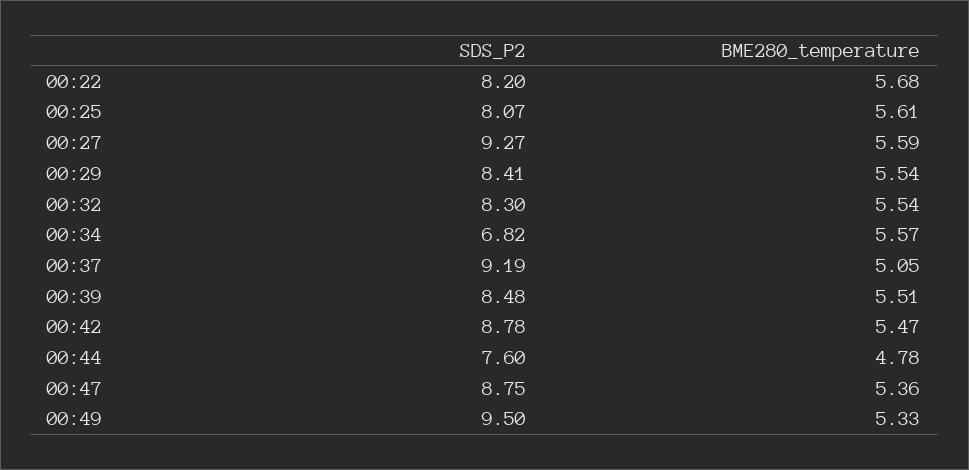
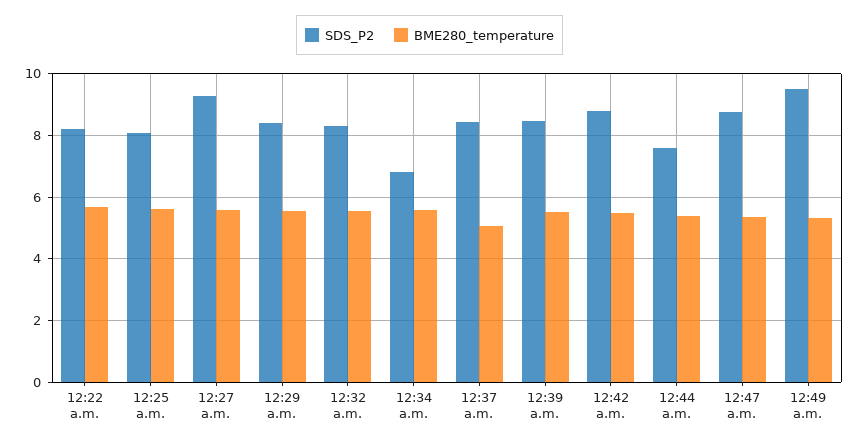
SDS_P2, 00:37: 9.19 -> 8.4
BME280_temperature, 00:44: 4.78 -> 5.4

